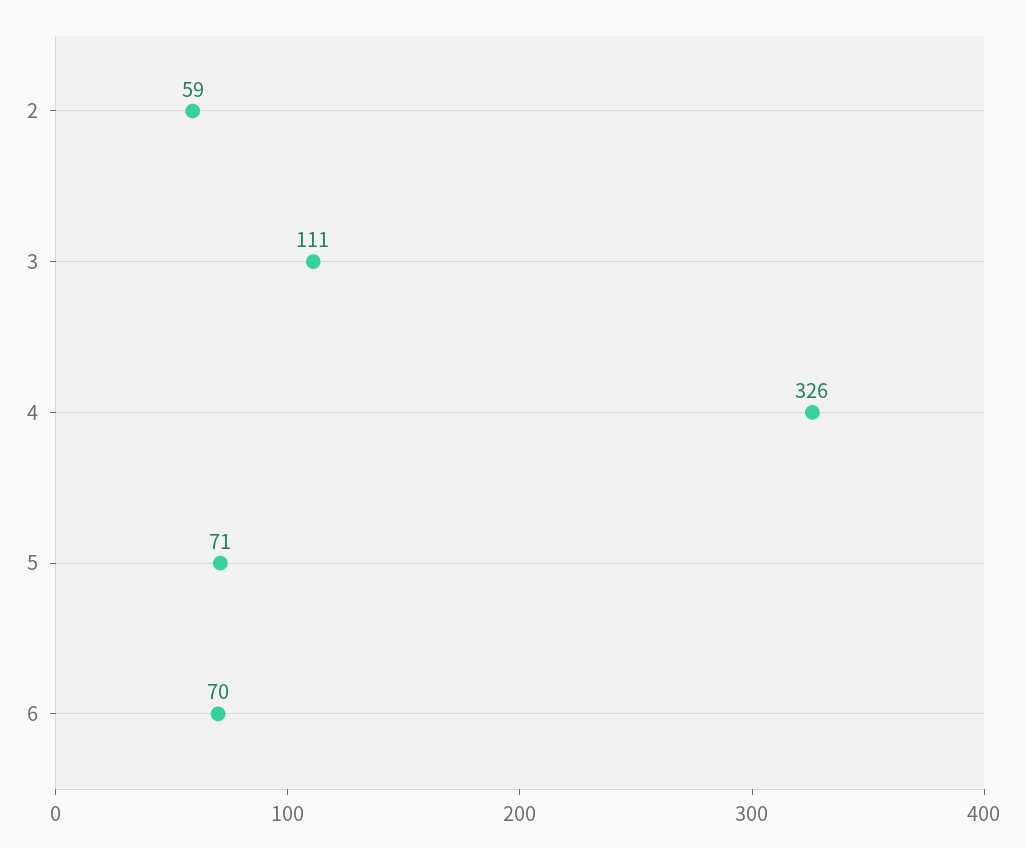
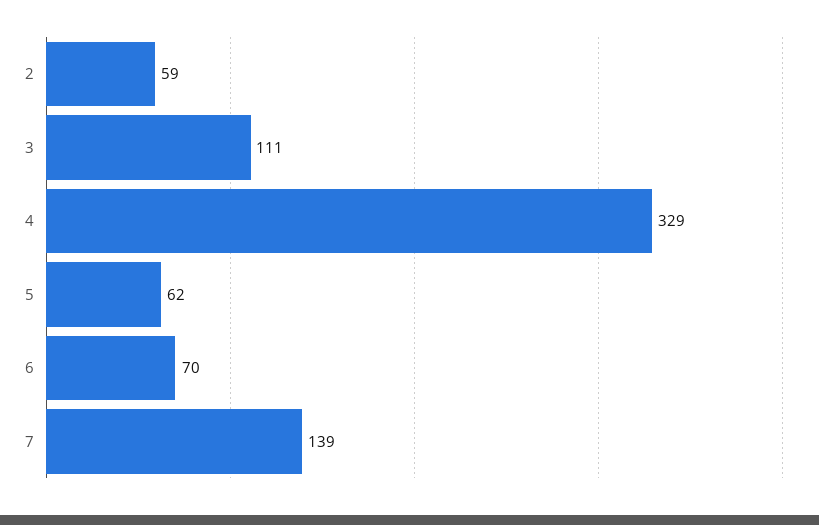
4: 326 -> 329
5: 71 -> 62
7: none -> 139

